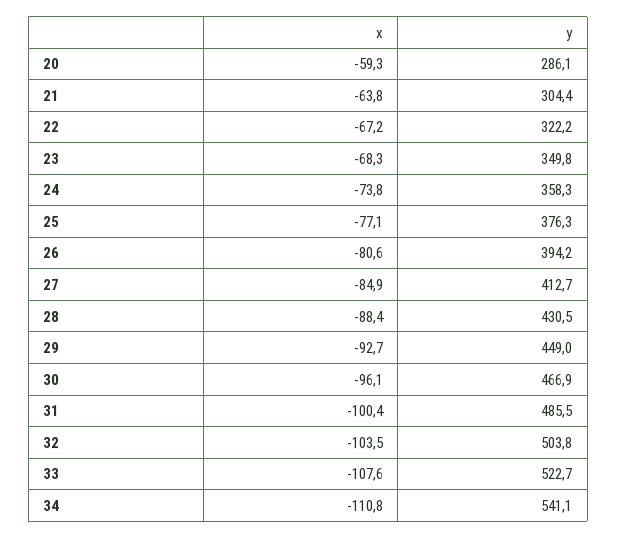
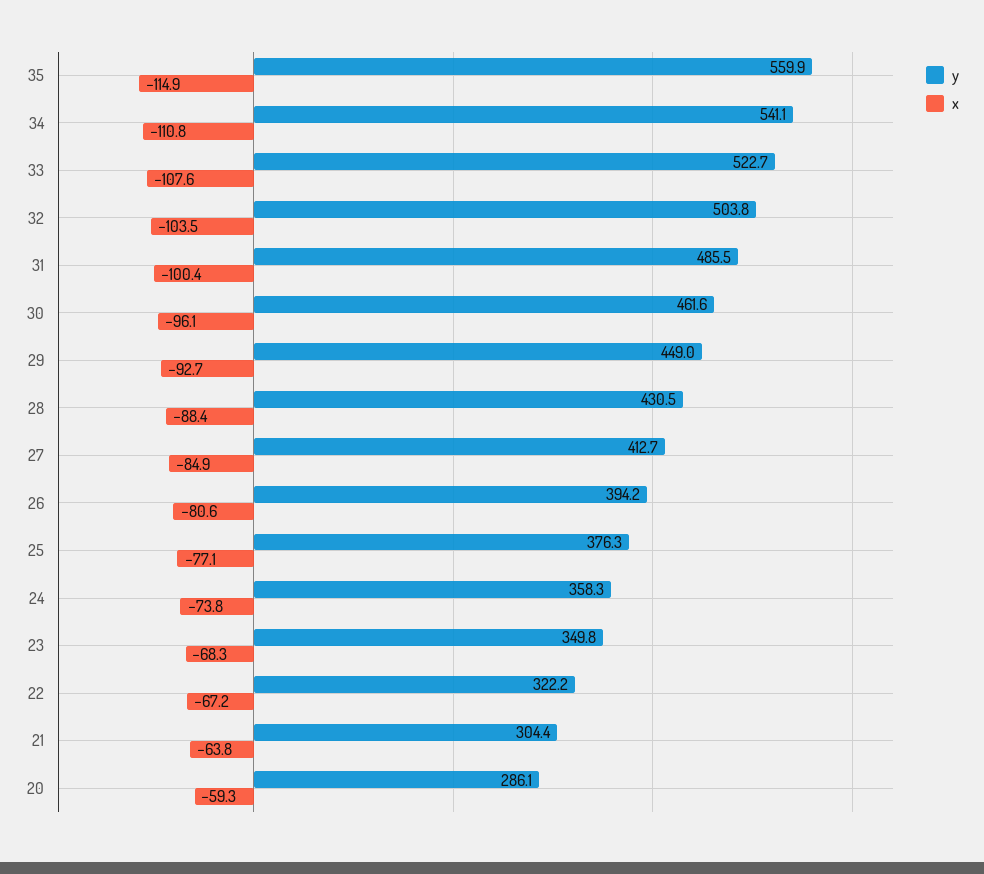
y, 30: 466.9 -> 461.6
y, 35: none -> 559.9
x, 35: none -> -114.9

